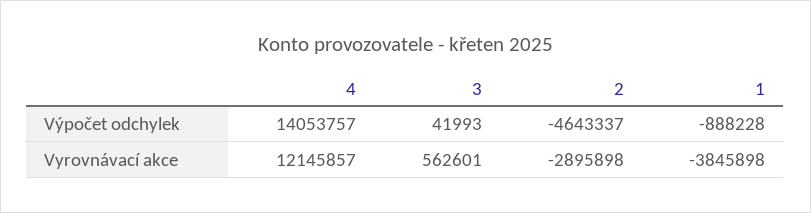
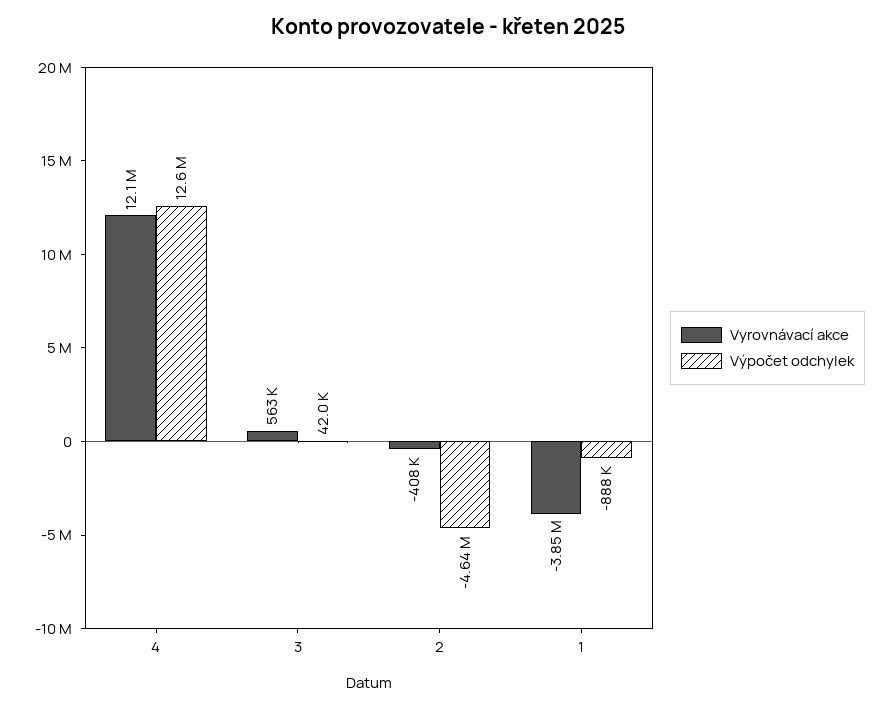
Výpočet odchylek, 4: 14053757 -> 12600000
Vyrovnávací akce, 2: -2895898 -> -408000

